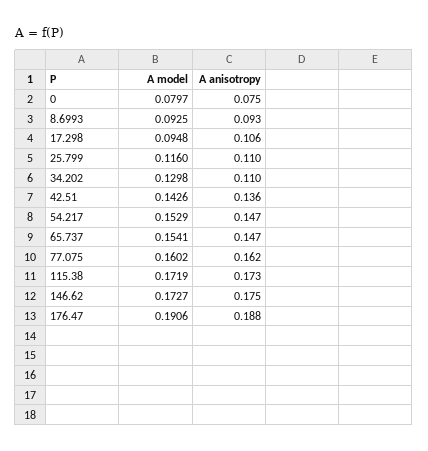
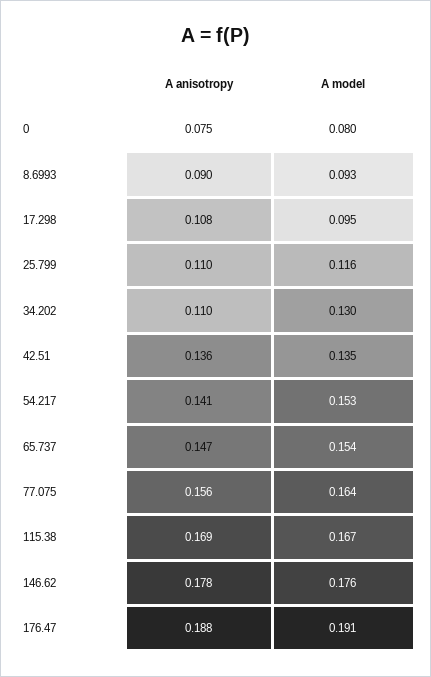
A anisotropy, 8.6993: 0.093 -> 0.09
A anisotropy, 17.298: 0.106 -> 0.108
A model, 42.51: 0.1426 -> 0.135
A anisotropy, 54.217: 0.147 -> 0.141
A model, 77.075: 0.1602 -> 0.164
A anisotropy, 77.075: 0.162 -> 0.156
A model, 115.38: 0.1719 -> 0.167
A anisotropy, 115.38: 0.173 -> 0.169
A model, 146.62: 0.1727 -> 0.176
A anisotropy, 146.62: 0.175 -> 0.178

